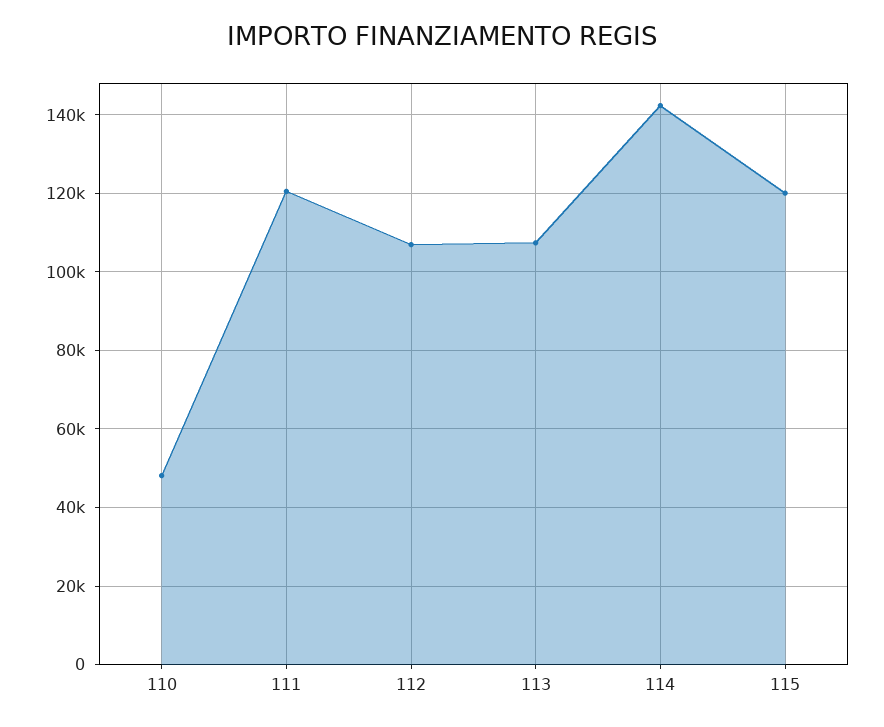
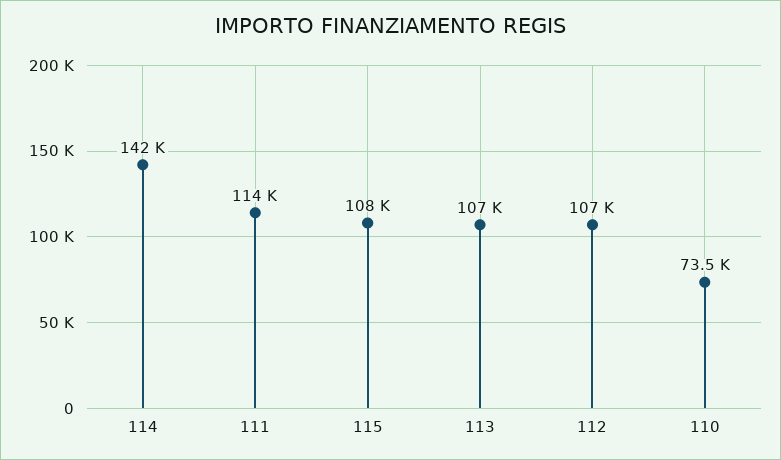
110: 48000 -> 73500
111: 120000 -> 114000
115: 120000 -> 108000

